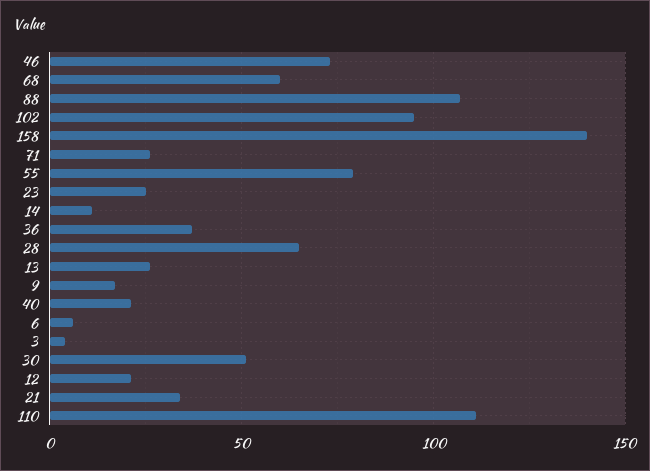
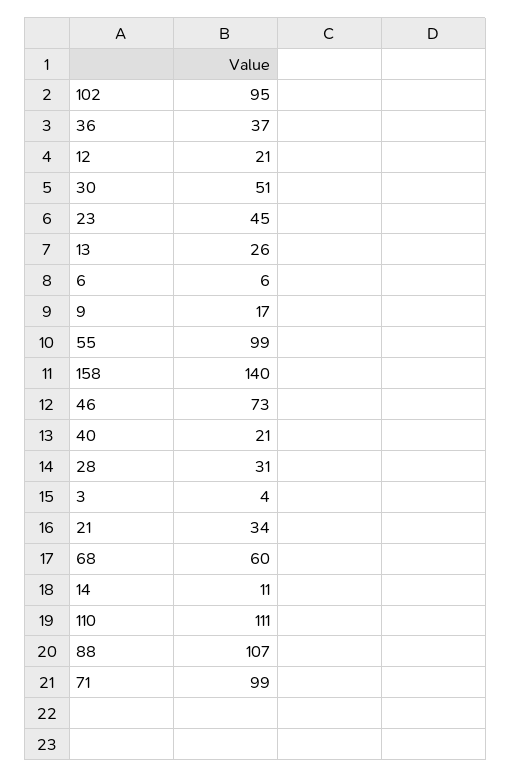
71: 25 -> 99
55: 80 -> 99
23: 25 -> 45
28: 65 -> 31

